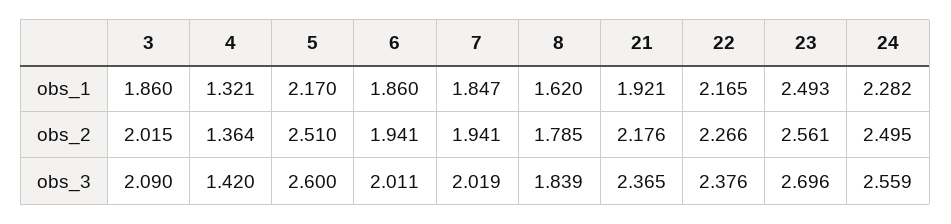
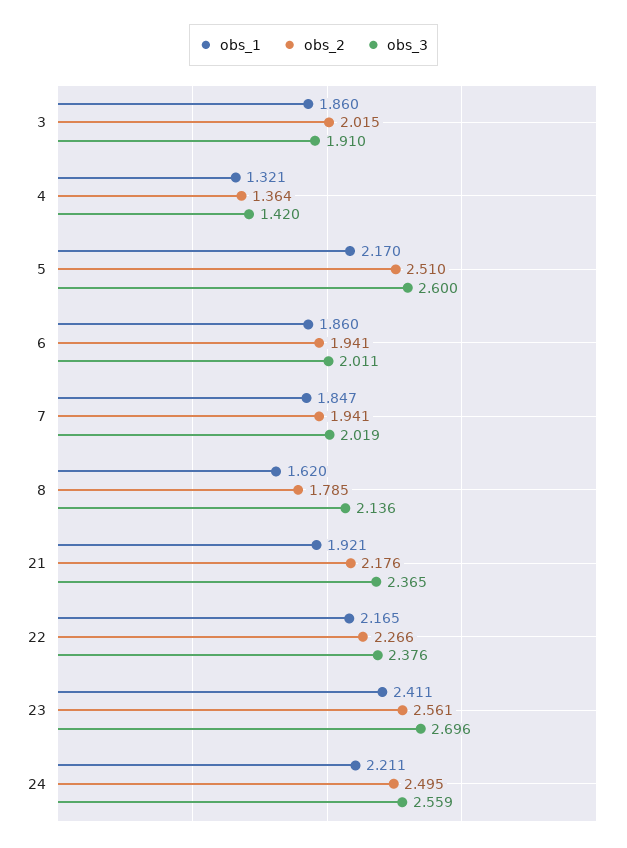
obs_1, 23: 2.493 -> 2.411
obs_1, 24: 2.282 -> 2.211
obs_3, 3: 2.09 -> 1.91
obs_3, 8: 1.839 -> 2.136

